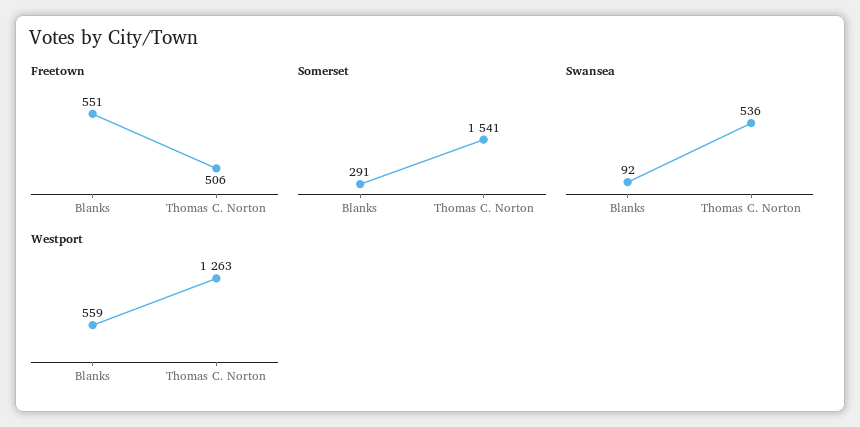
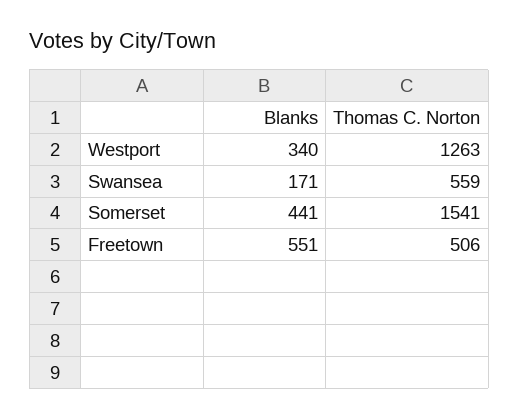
Somerset, Blanks: 291 -> 441
Swansea, Blanks: 92 -> 171
Swansea, Thomas C. Norton: 536 -> 559
Westport, Blanks: 559 -> 340

